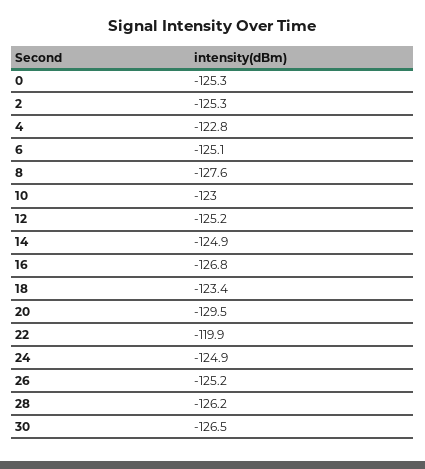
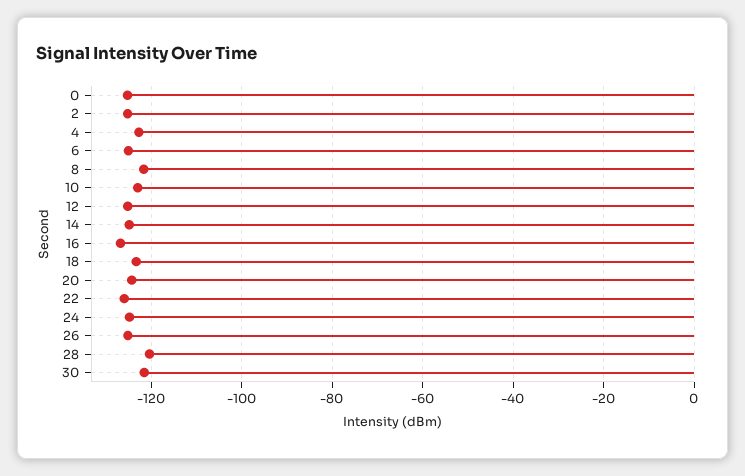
8: -127.6 -> -122
20: -129.5 -> -124
22: -119.9 -> -126
28: -126.2 -> -120
30: -126.5 -> -122

